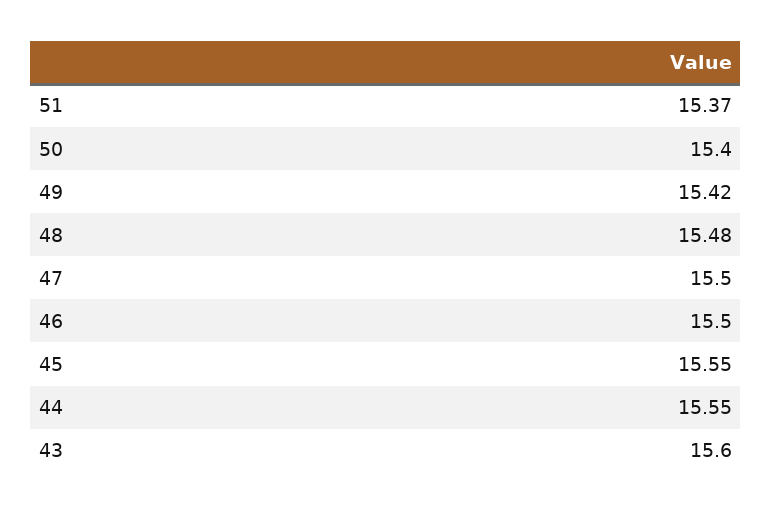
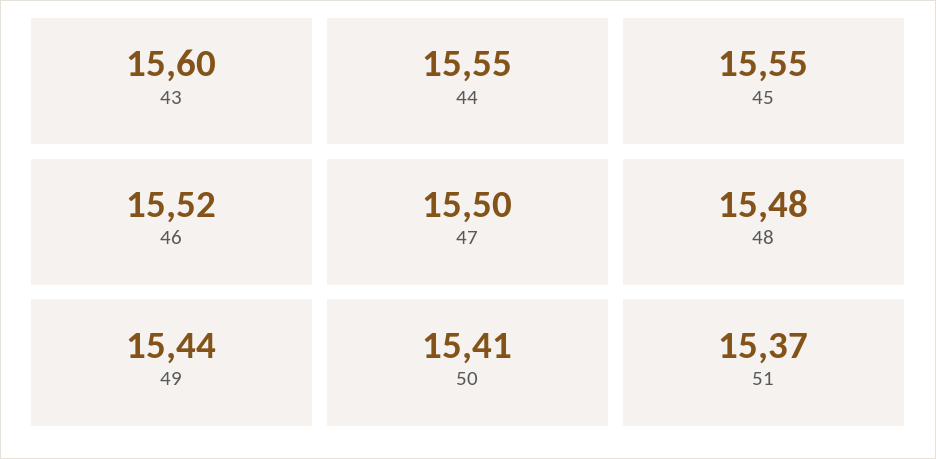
50: 15.4 -> 15.41
49: 15.42 -> 15.44
46: 15.5 -> 15.52

